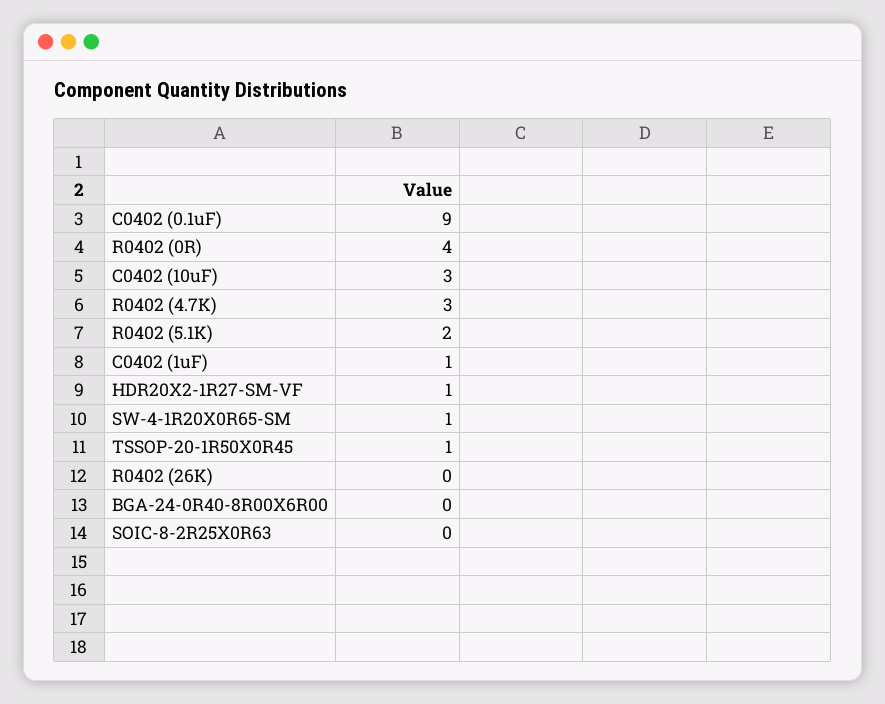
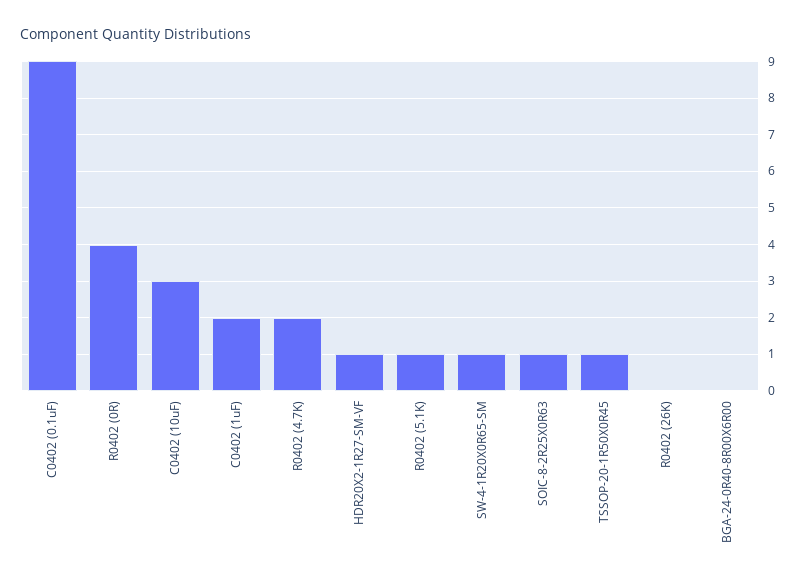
R0402 (4.7K): 3 -> 2
R0402 (5.1K): 2 -> 1
C0402 (1uF): 1 -> 2
SOIC-8-2R25X0R63: 0 -> 1

